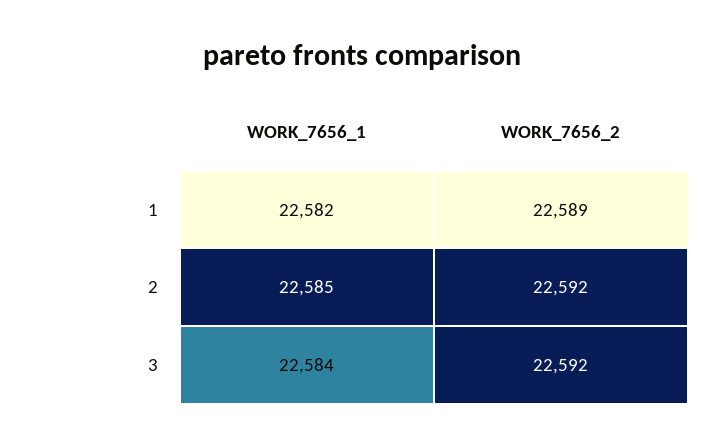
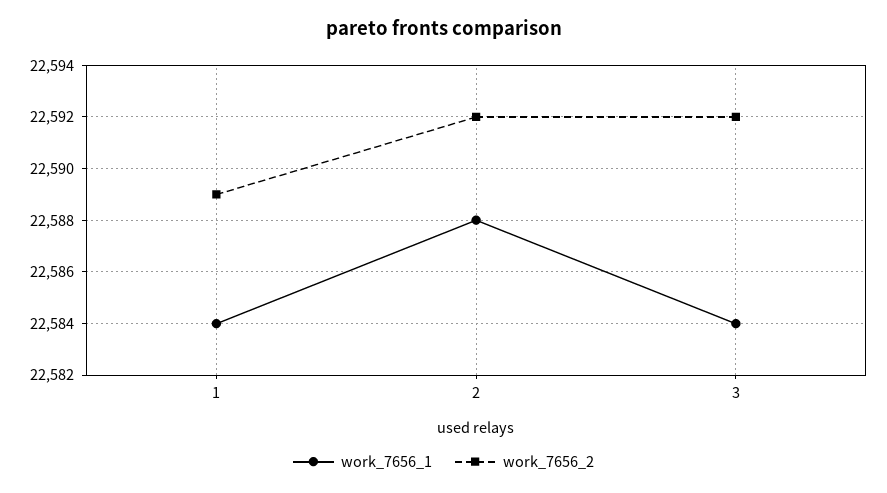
WORK_7656_1, 1: 22582 -> 22584
WORK_7656_1, 2: 22585 -> 22588

